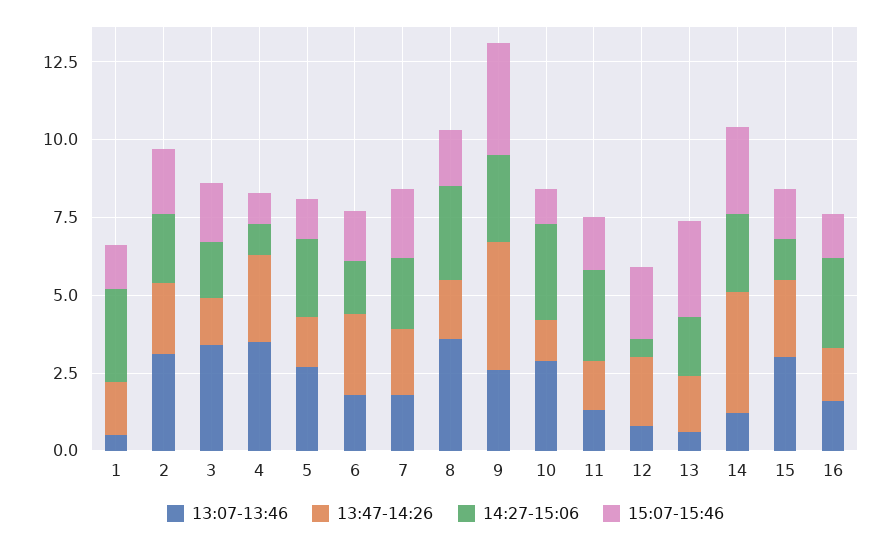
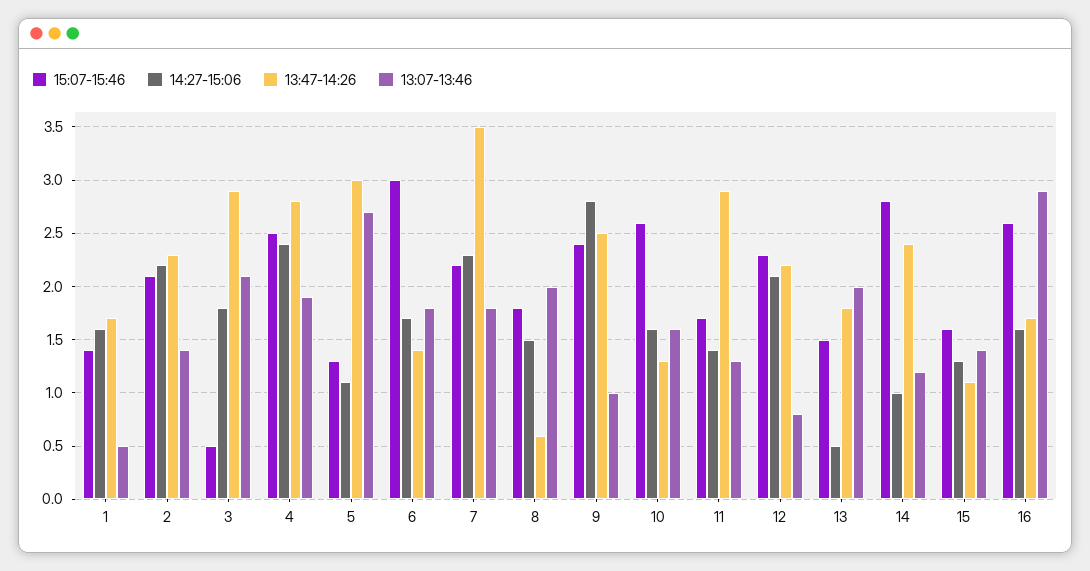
14:27-15:06, 1: 3 -> 1.6
13:07-13:46, 2: 3 -> 1.4
13:07-13:46, 3: 3.5 -> 2.1
13:47-14:26, 3: 1.5 -> 2.9
15:07-15:46, 3: 2 -> 0.5
13:07-13:46, 4: 3.5 -> 1.9
14:27-15:06, 4: 1 -> 2.4
15:07-15:46, 4: 1 -> 2.5
13:47-14:26, 5: 1.5 -> 3
14:27-15:06, 5: 2.5 -> 1.1
13:47-14:26, 6: 2.5 -> 1.4
15:07-15:46, 6: 1.5 -> 3
13:47-14:26, 7: 2 -> 3.5
13:07-13:46, 8: 3.5 -> 2
13:47-14:26, 8: 2 -> 0.6
14:27-15:06, 8: 3 -> 1.5
13:07-13:46, 9: 2.5 -> 1
13:47-14:26, 9: 4 -> 2.5
15:07-15:46, 9: 3.5 -> 2.4
13:07-13:46, 10: 3 -> 1.6
14:27-15:06, 10: 3 -> 1.6
15:07-15:46, 10: 1 -> 2.6
13:47-14:26, 11: 1.5 -> 2.9
14:27-15:06, 11: 3 -> 1.4
14:27-15:06, 12: 0.5 -> 2.1
13:07-13:46, 13: 0.5 -> 2
14:27-15:06, 13: 2 -> 0.5
15:07-15:46, 13: 3 -> 1.5
13:47-14:26, 14: 4 -> 2.4
14:27-15:06, 14: 2.5 -> 1
13:07-13:46, 15: 3 -> 1.4
13:47-14:26, 15: 2.5 -> 1.1
13:07-13:46, 16: 1.5 -> 2.9
14:27-15:06, 16: 3 -> 1.6
15:07-15:46, 16: 1.5 -> 2.6

